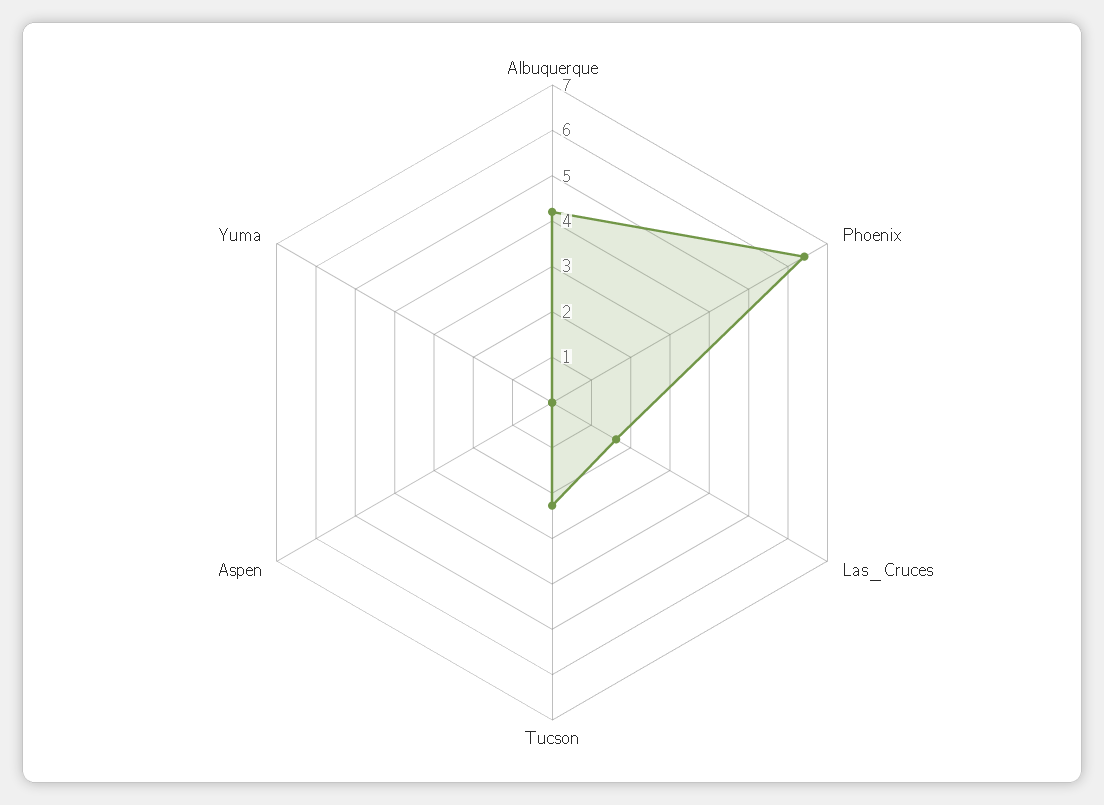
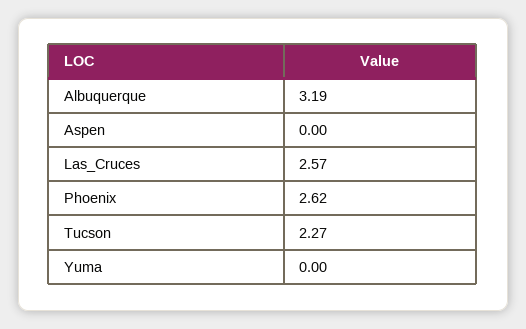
Albuquerque: 4.2 -> 3.19
Phoenix: 6.4 -> 2.62
Las_Cruces: 1.6 -> 2.57

